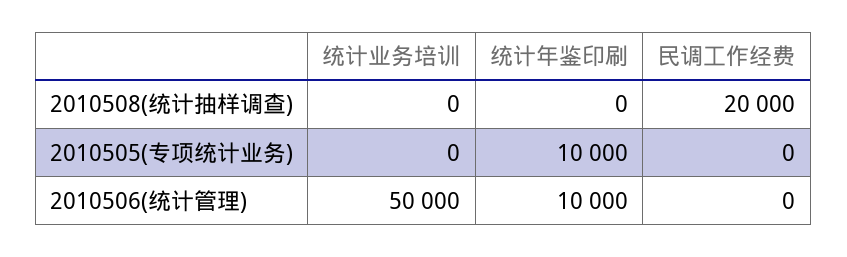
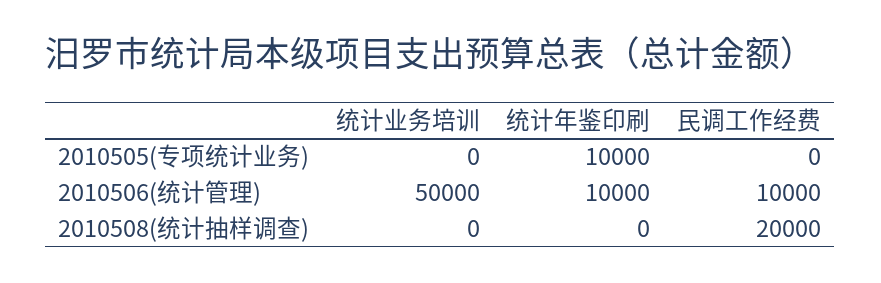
民调工作经费, 2010506(统计管理): 0 -> 10000

